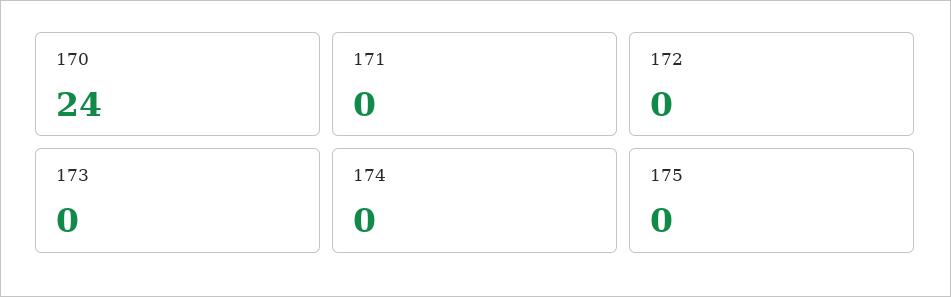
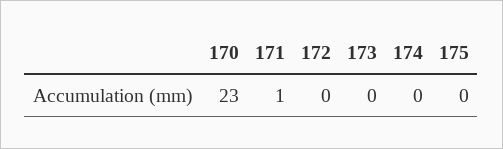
170: 24 -> 23
171: 0 -> 1

